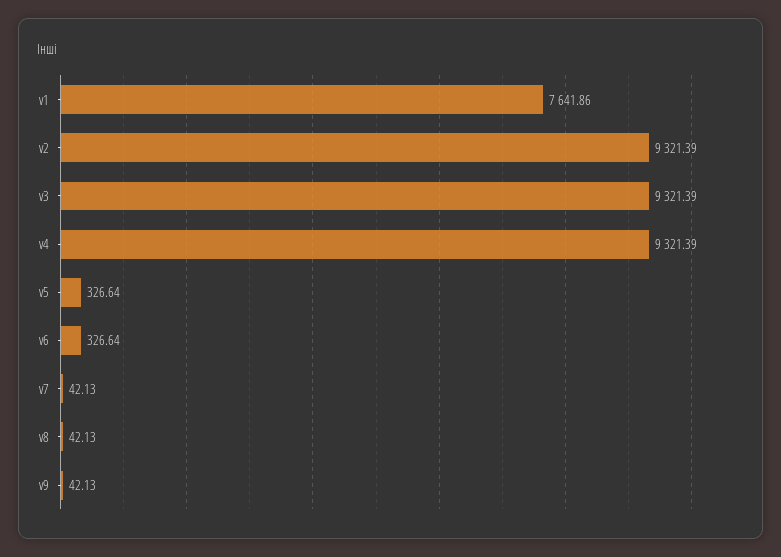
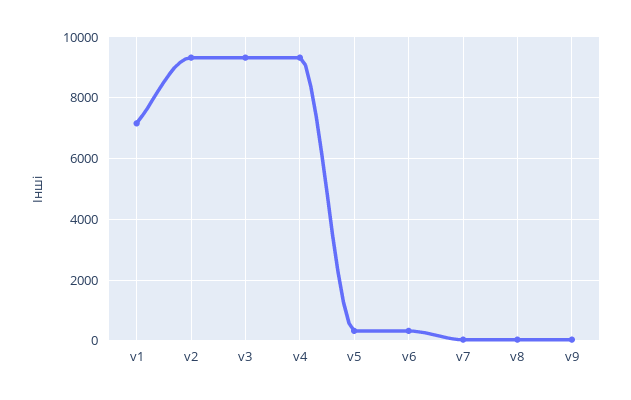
v1: 7641.86 -> 7200

